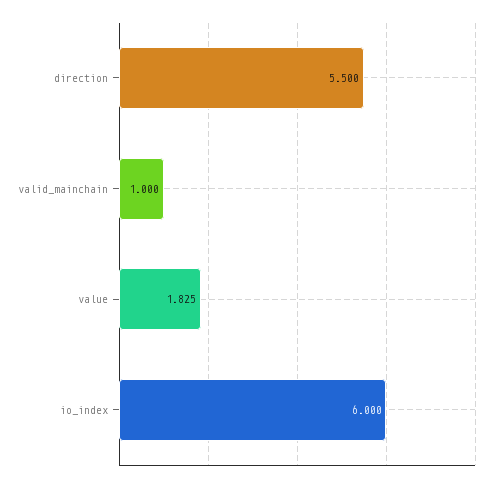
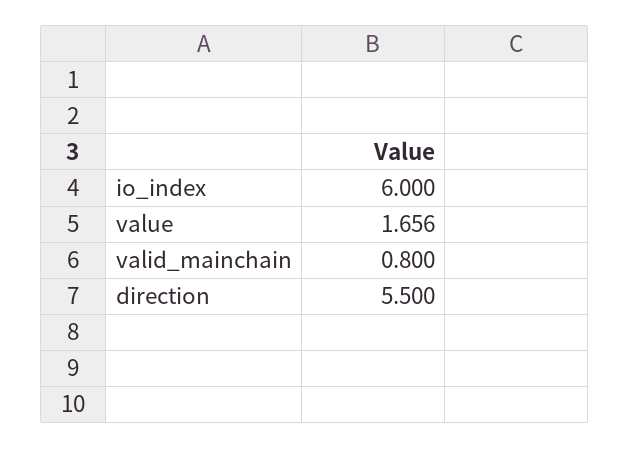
valid_mainchain: 1 -> 0.8
value: 1.825 -> 1.656

